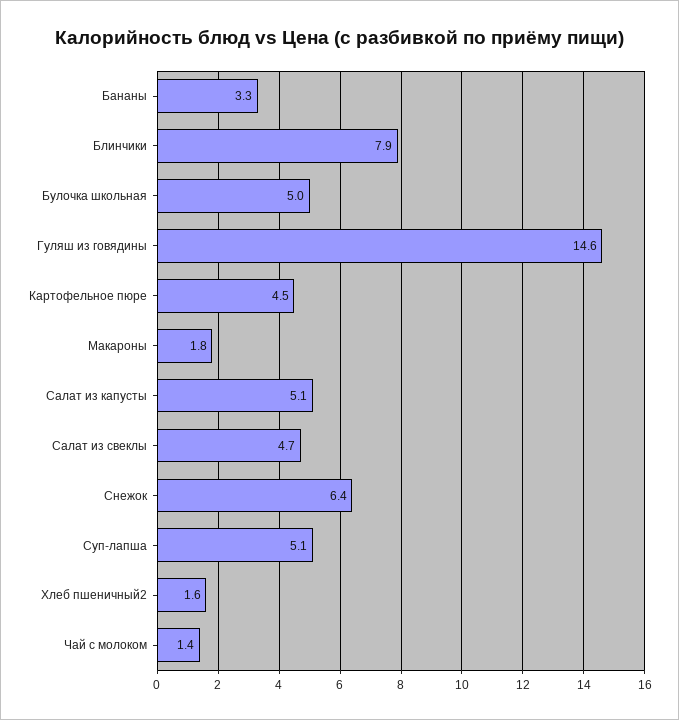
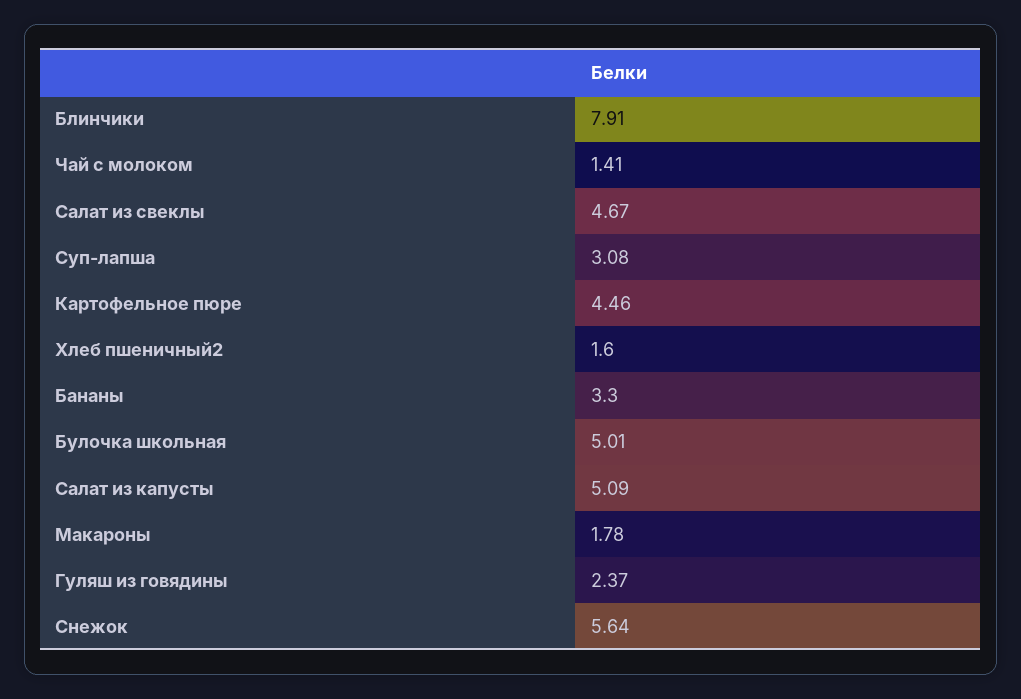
Гуляш из говядины: 14.6 -> 2.37
Снежок: 6.4 -> 5.64
Суп-лапша: 5.1 -> 3.08

